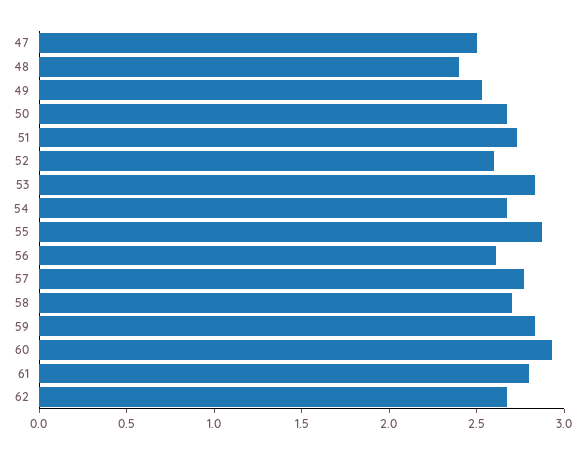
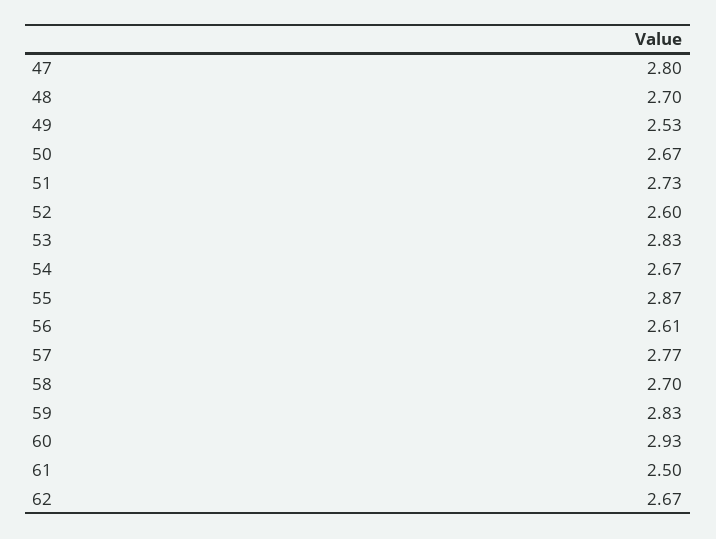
47: 2.5 -> 2.8
48: 2.4 -> 2.7
61: 2.8 -> 2.5

